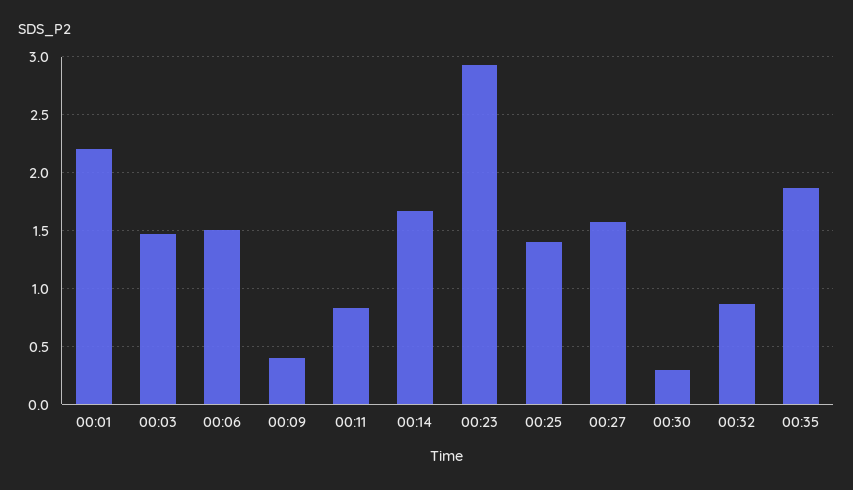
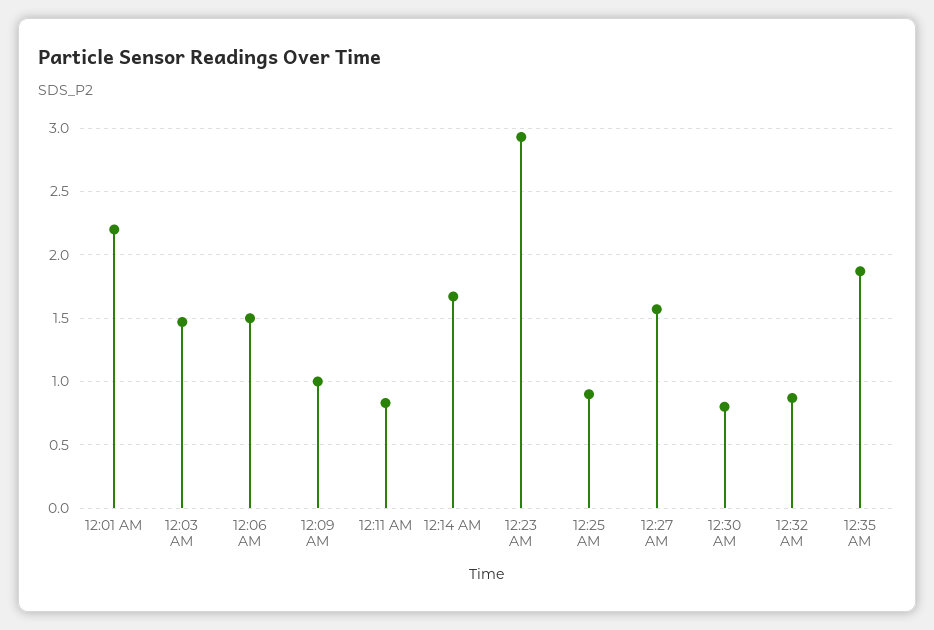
00:09: 0.4 -> 1
00:25: 1.4 -> 0.9
00:30: 0.3 -> 0.8

